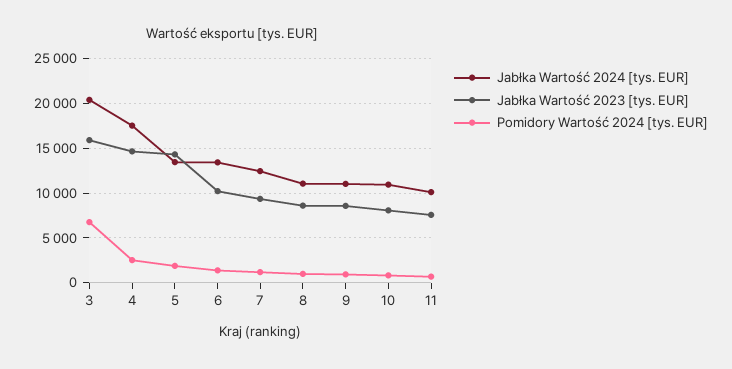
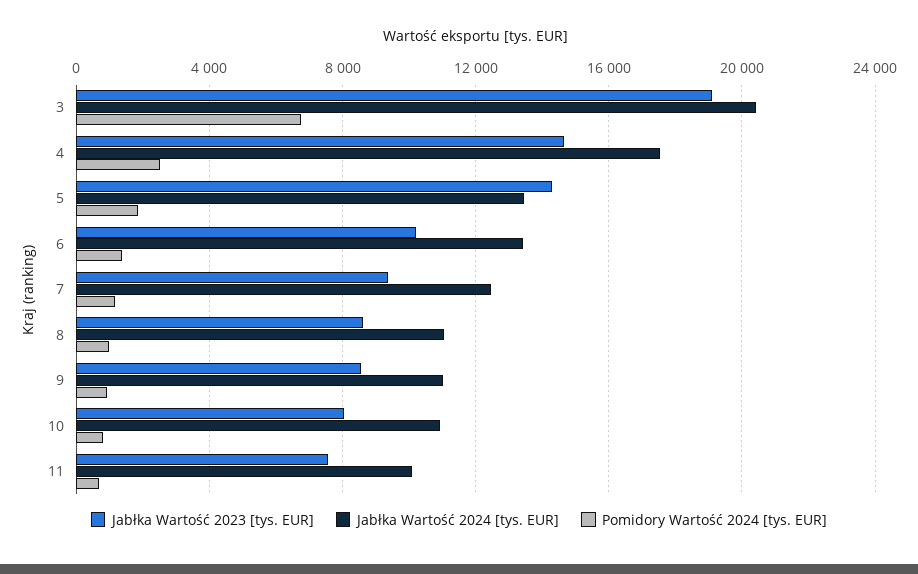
Jabłka Wartość 2023 [tys. EUR], 3: 16000 -> 19000

